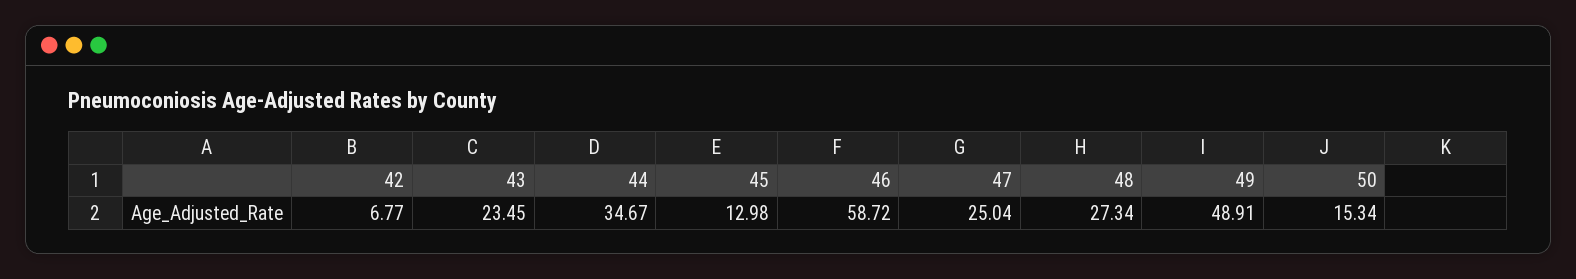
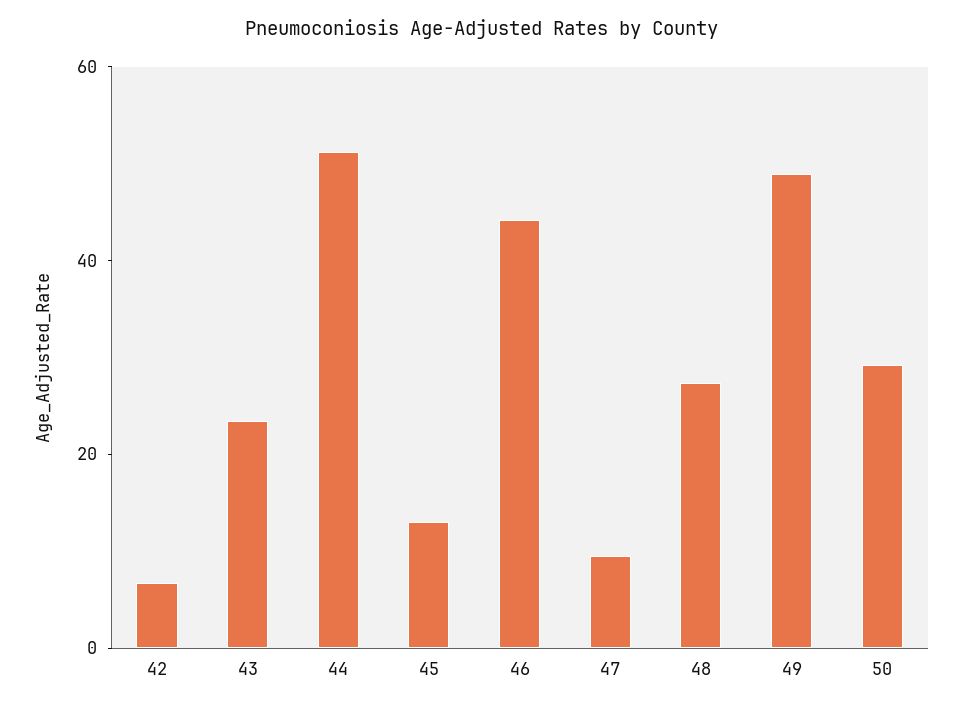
44: 34.67 -> 50
46: 58.72 -> 45
47: 25.04 -> 10
50: 15.34 -> 30

